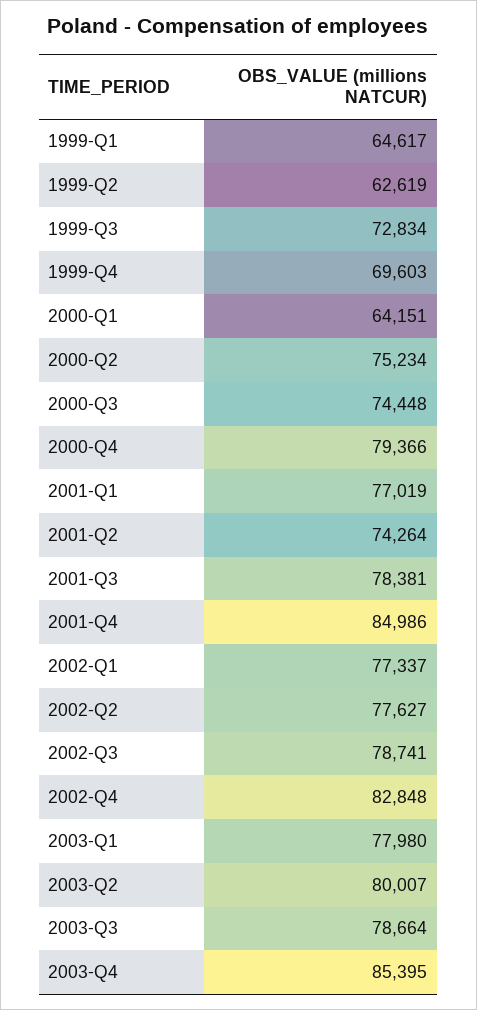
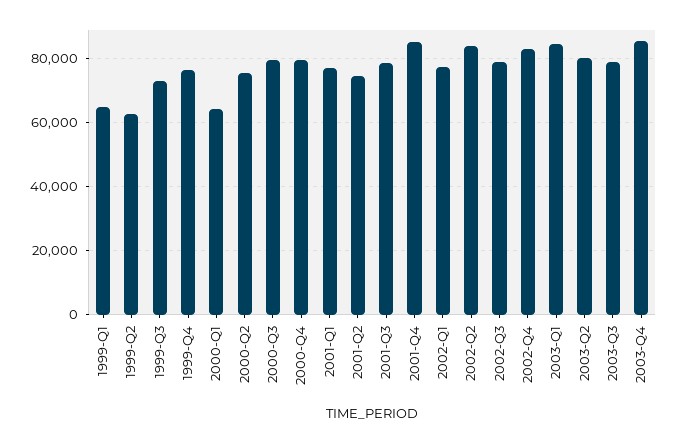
1999-Q4: 69603 -> 76000
2000-Q3: 74448 -> 80000
2002-Q2: 77627 -> 84000
2003-Q1: 77980 -> 84000

